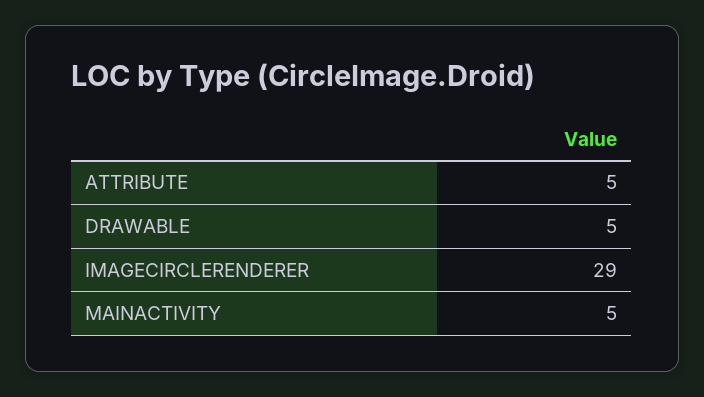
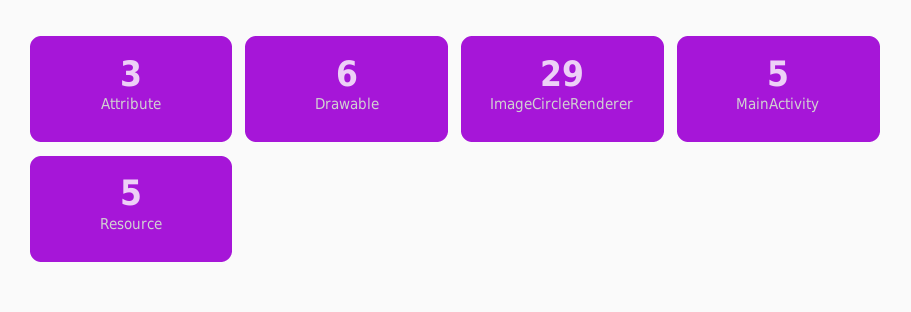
ATTRIBUTE: 5 -> 3
DRAWABLE: 5 -> 6
Resource: none -> 5

